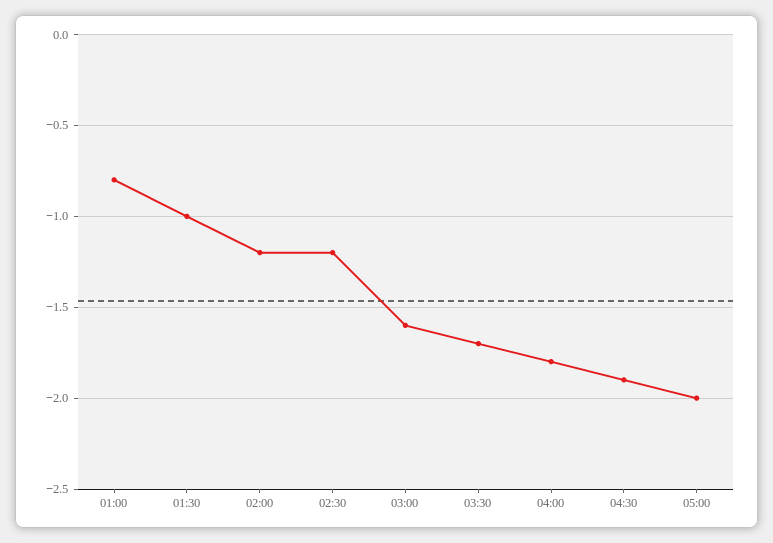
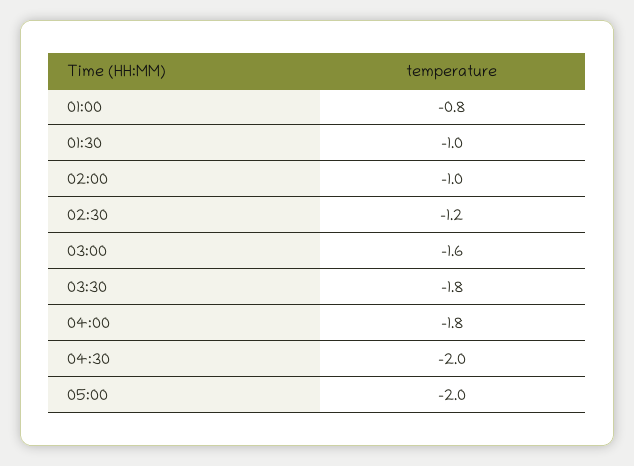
02:00: -1.2 -> -1
03:30: -1.7 -> -1.8
04:30: -1.9 -> -2

